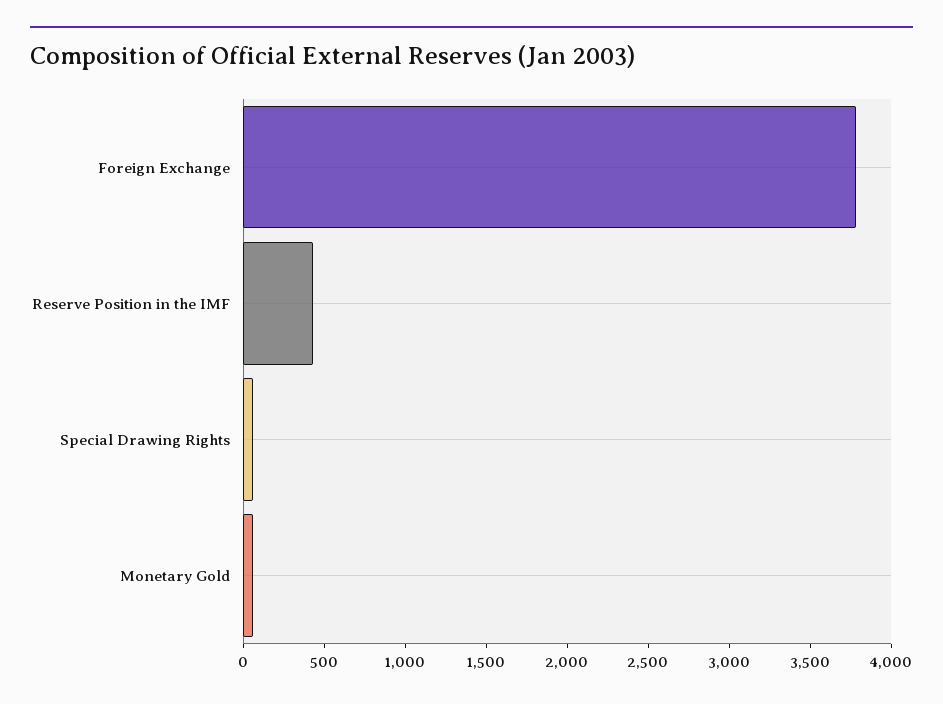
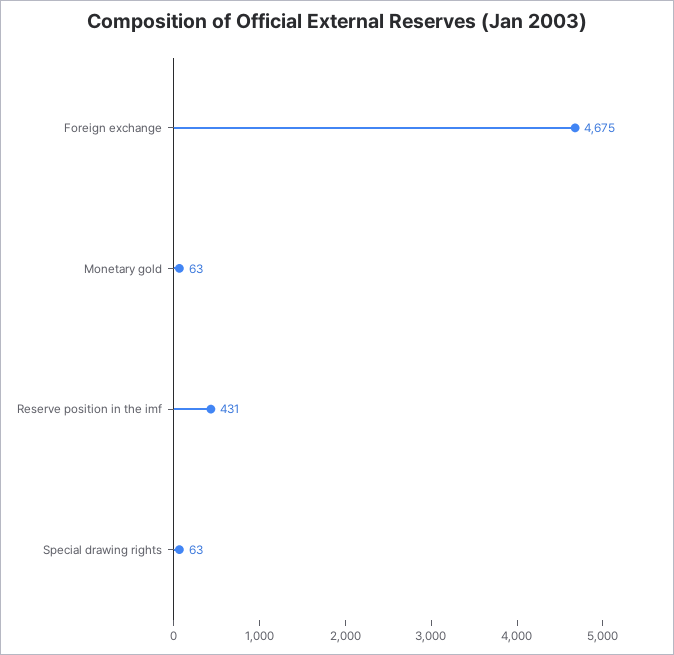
Foreign Exchange: 3800 -> 4675

